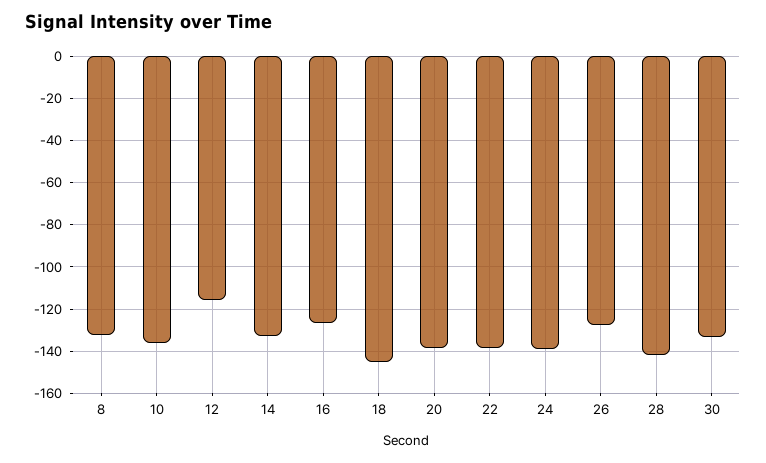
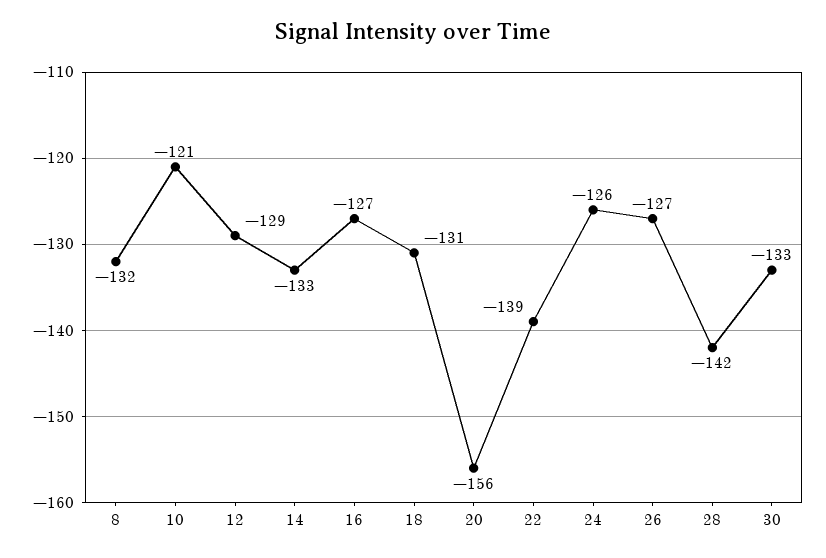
10: -135 -> -121
12: -115 -> -129
18: -145 -> -131
20: -140 -> -156
24: -140 -> -126

